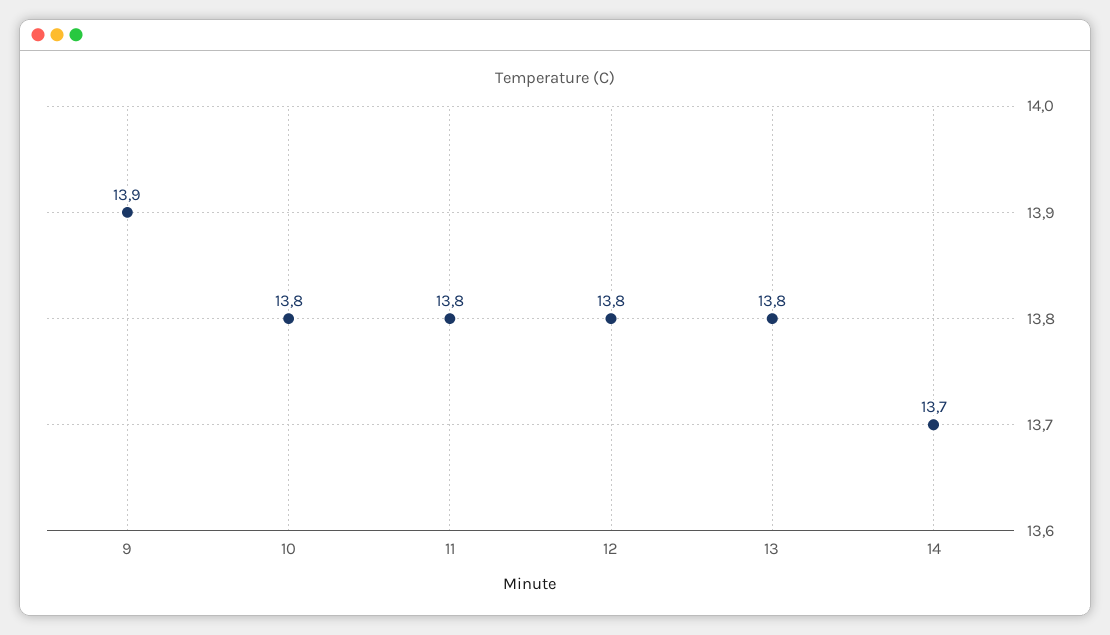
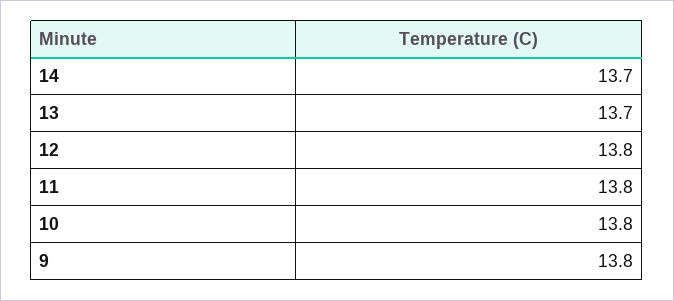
9: 13.9 -> 13.8
13: 13.8 -> 13.7

